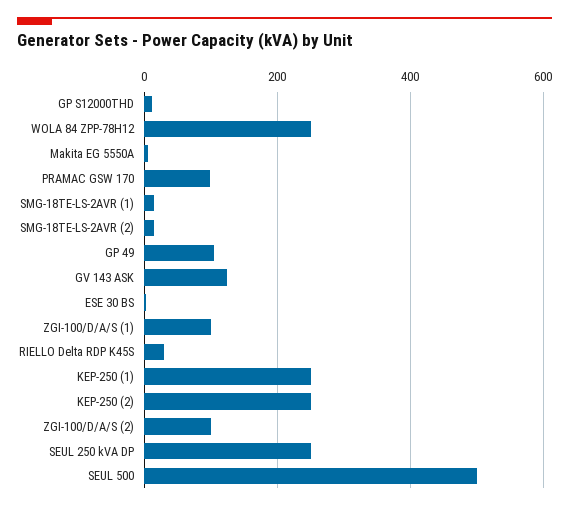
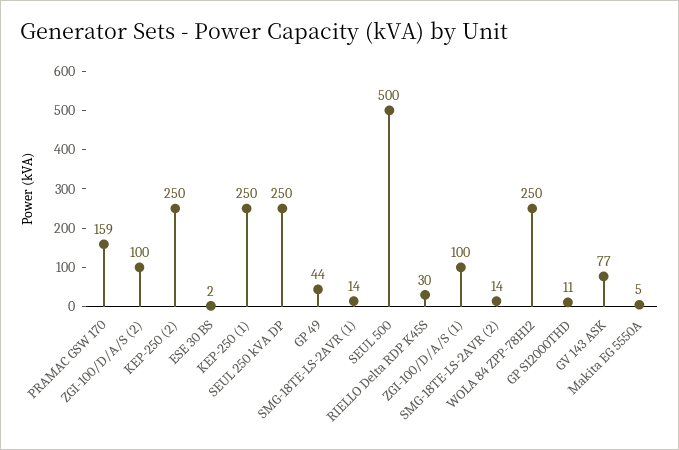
PRAMAC GSW 170: 100 -> 159
GP 49: 100 -> 44
GV 143 ASK: 120 -> 77

